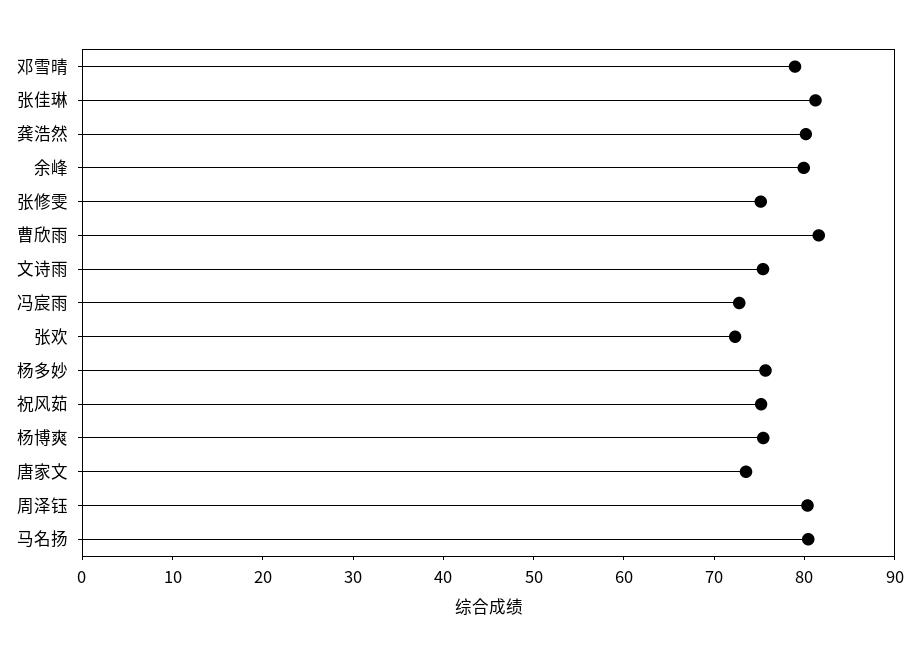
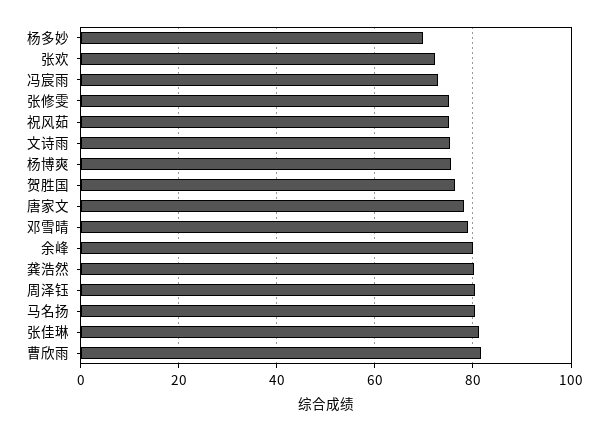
杨多妙: 76 -> 70
唐家文: 74 -> 78
贺胜国: none -> 76

